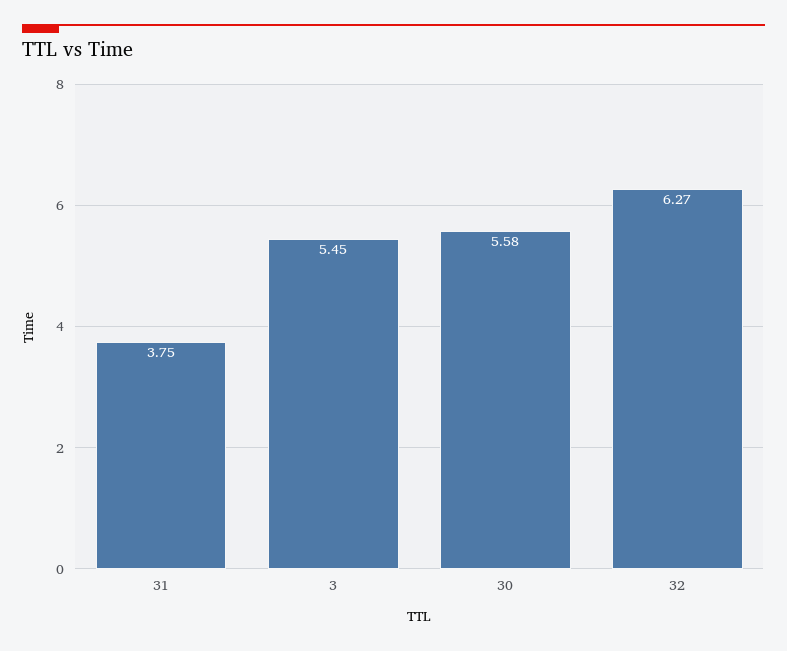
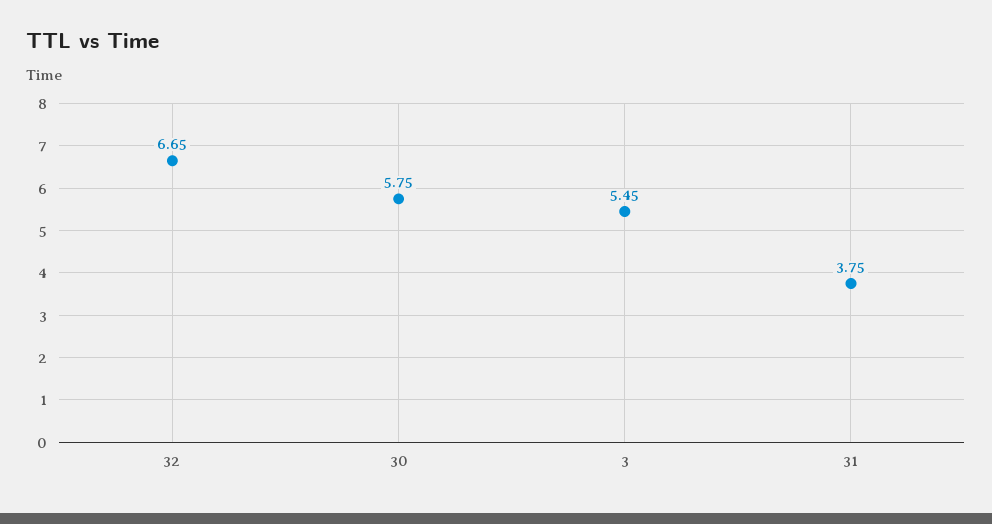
30: 5.58 -> 5.75
32: 6.27 -> 6.65

